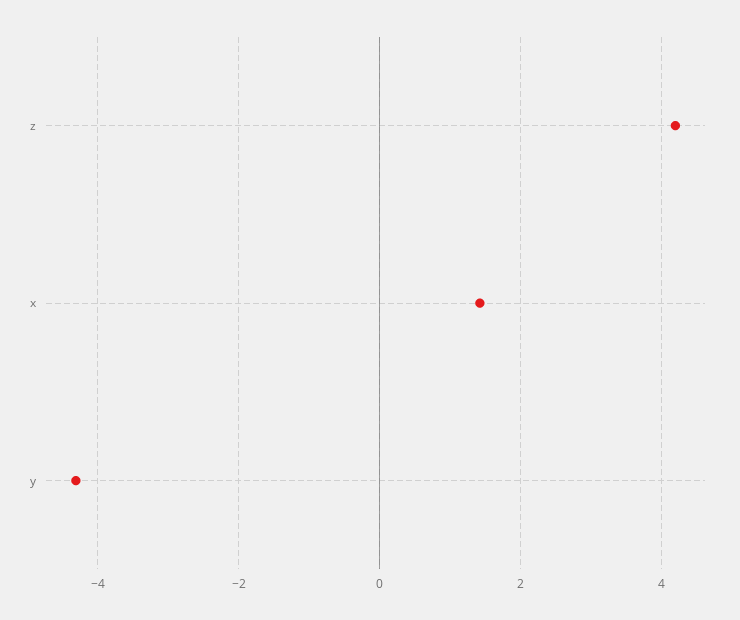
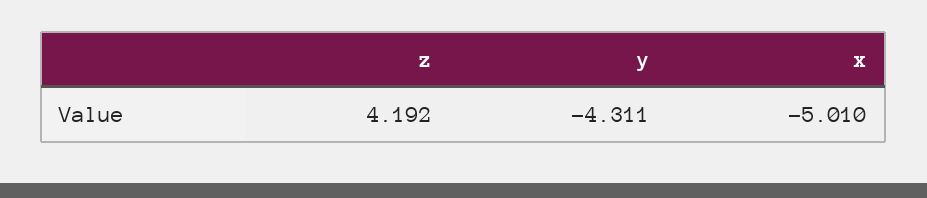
x: 1.4 -> -5.01

